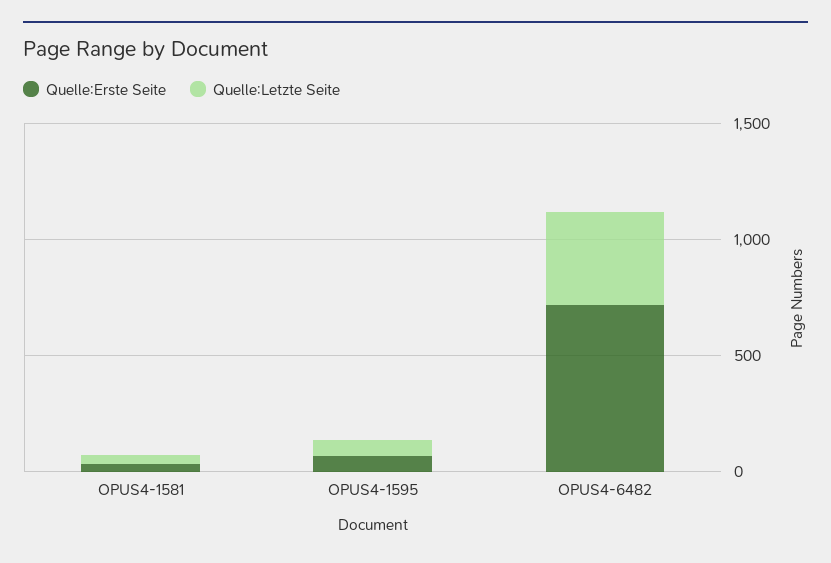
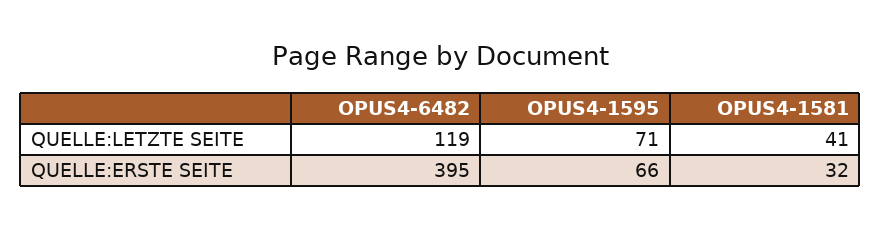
Quelle:Erste Seite, OPUS4-6482: 700 -> 395
Quelle:Letzte Seite, OPUS4-6482: 400 -> 119

